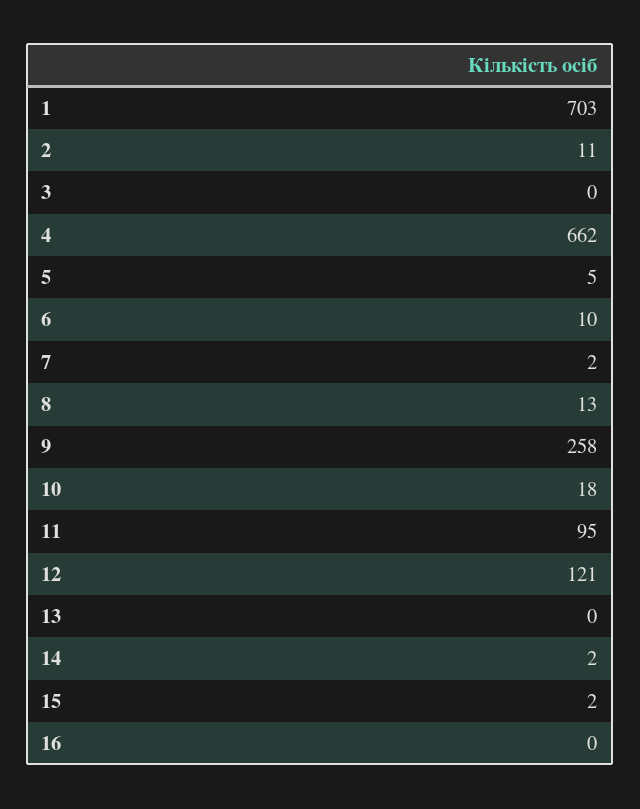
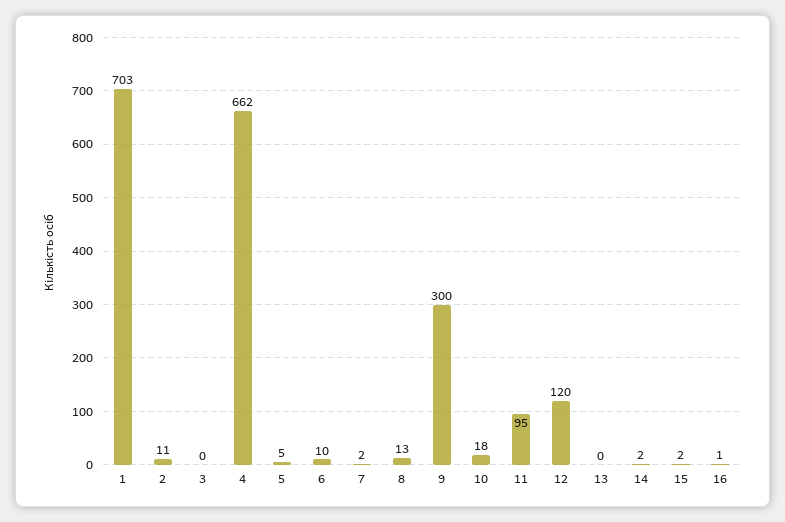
9: 258 -> 300
12: 121 -> 120
16: 0 -> 1

